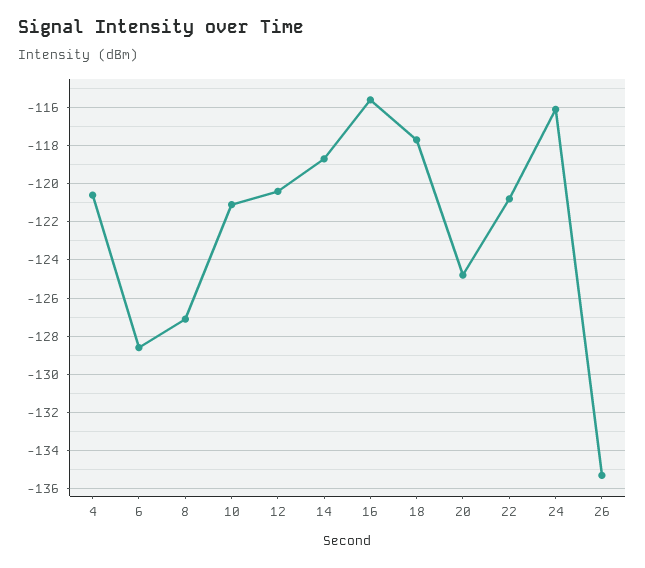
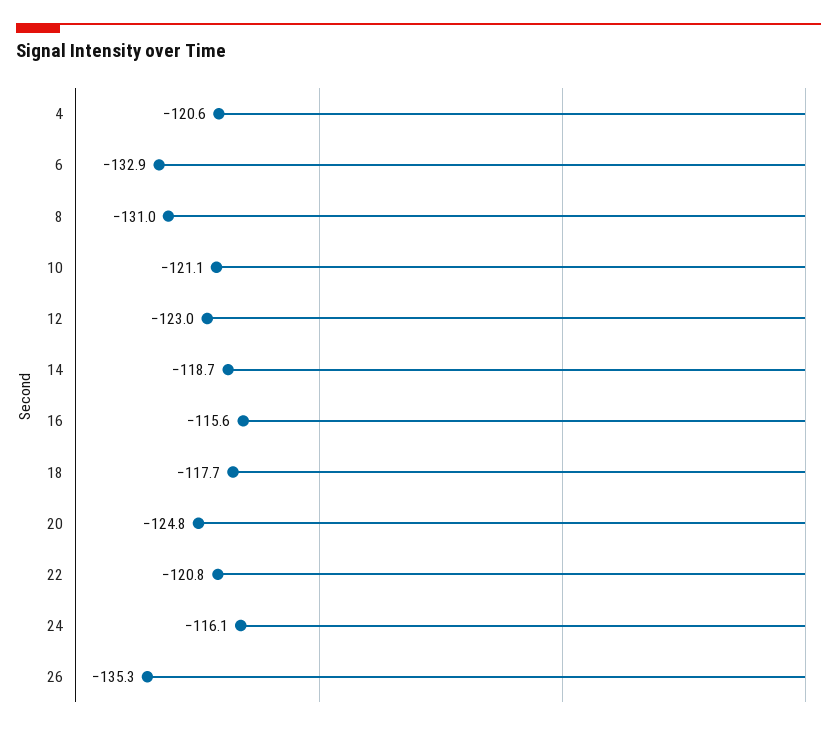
6: -128.5 -> -132.9
8: -127 -> -131
12: -120.5 -> -123

